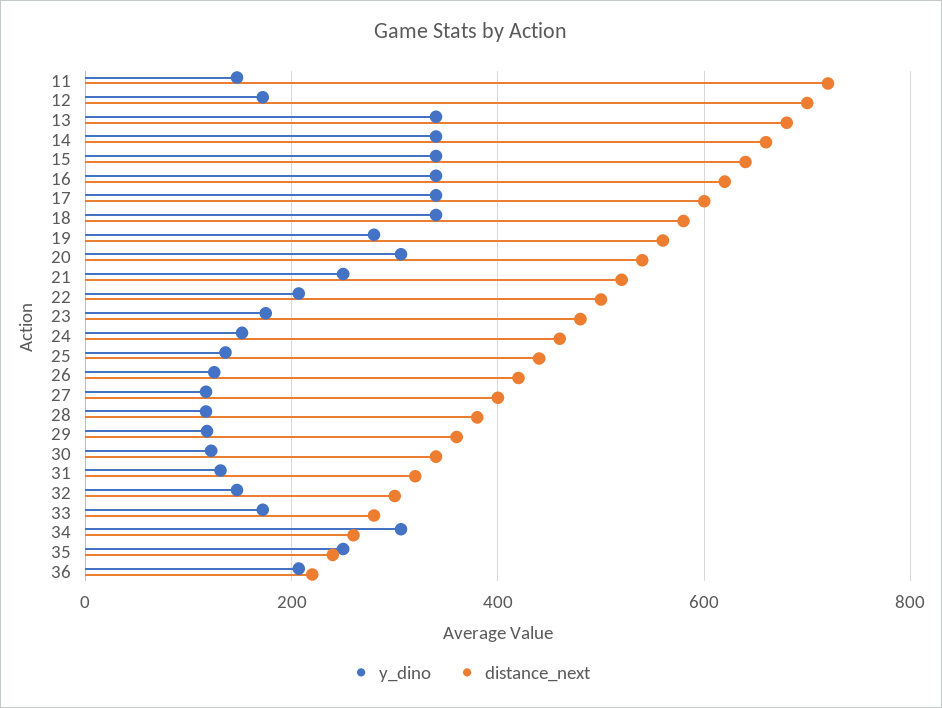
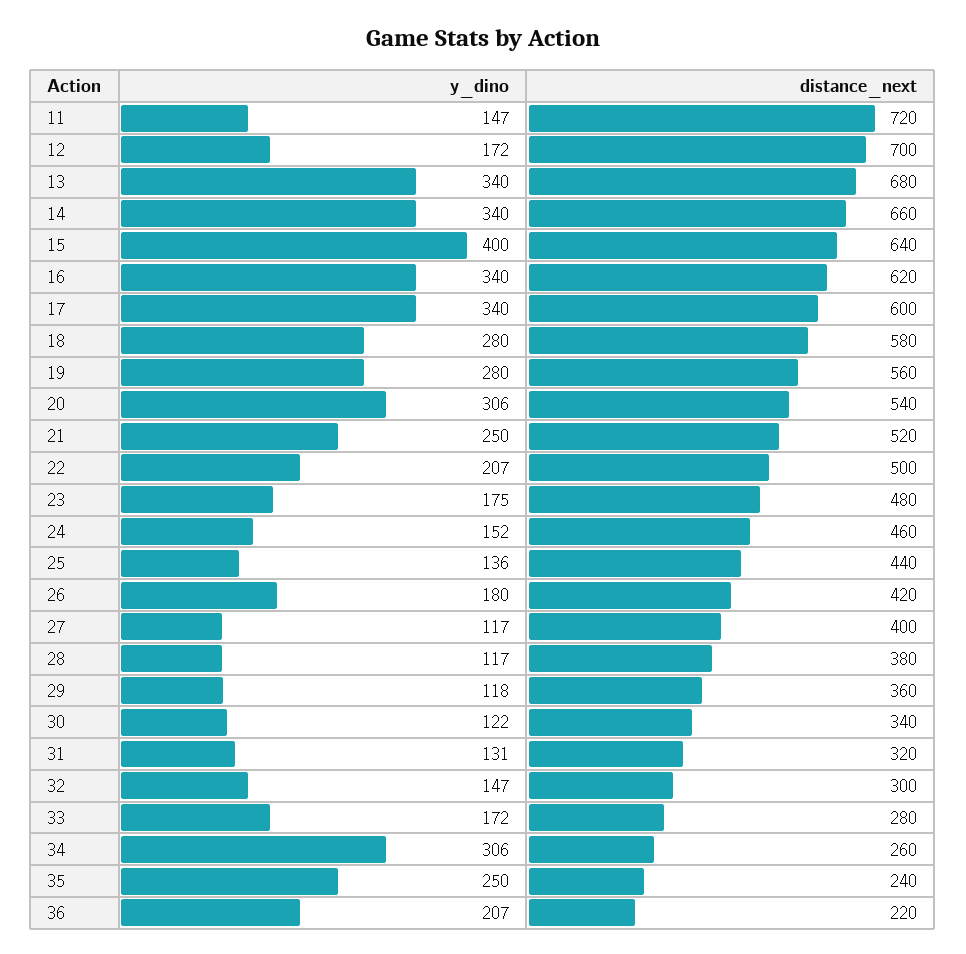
y_dino, 15: 340 -> 400
y_dino, 18: 340 -> 280
y_dino, 26: 120 -> 180

